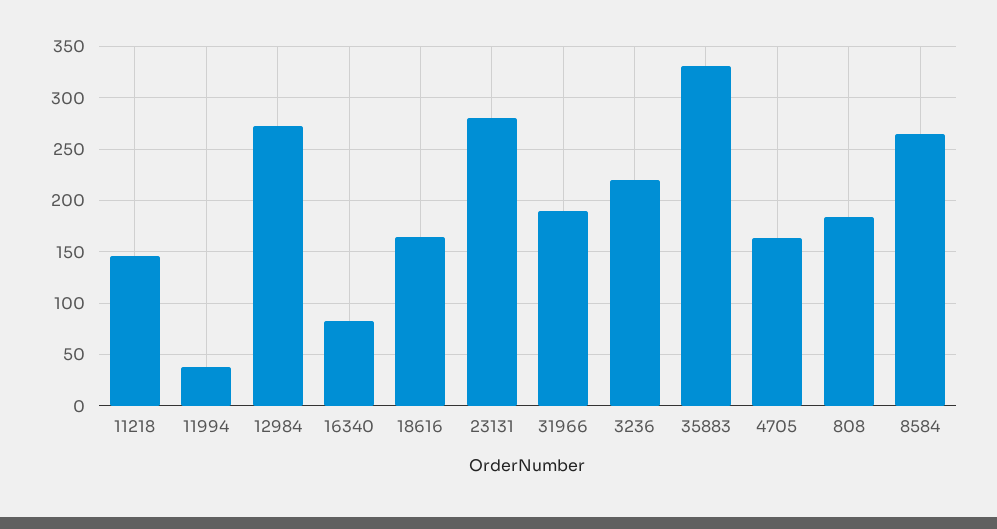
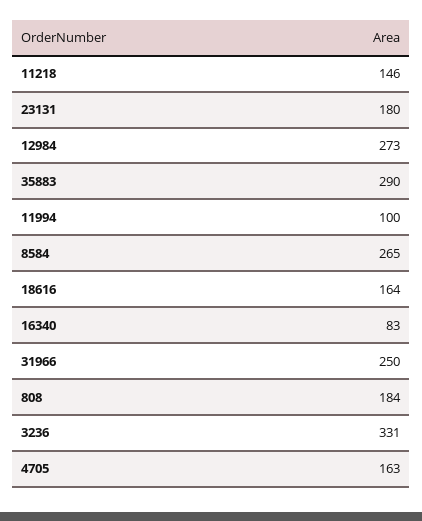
11994: 40 -> 100
23131: 280 -> 180
31966: 190 -> 250
3236: 220 -> 331
35883: 330 -> 290

